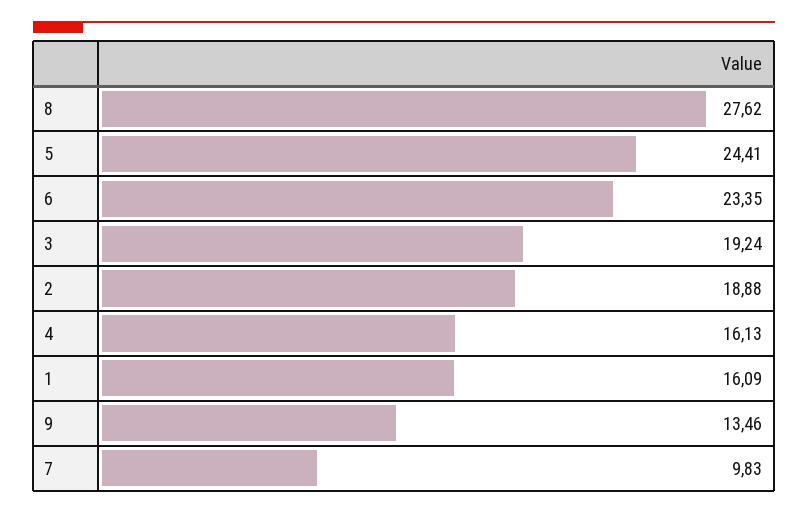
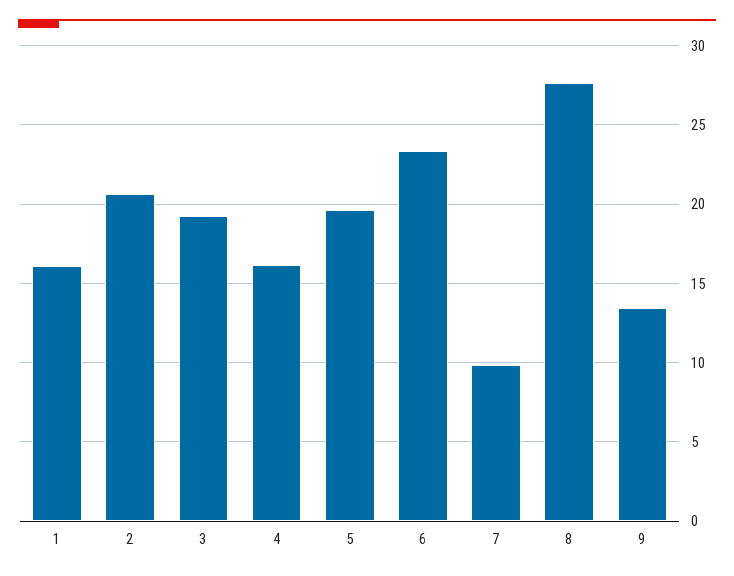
5: 24.41 -> 19.5
2: 18.88 -> 20.5

